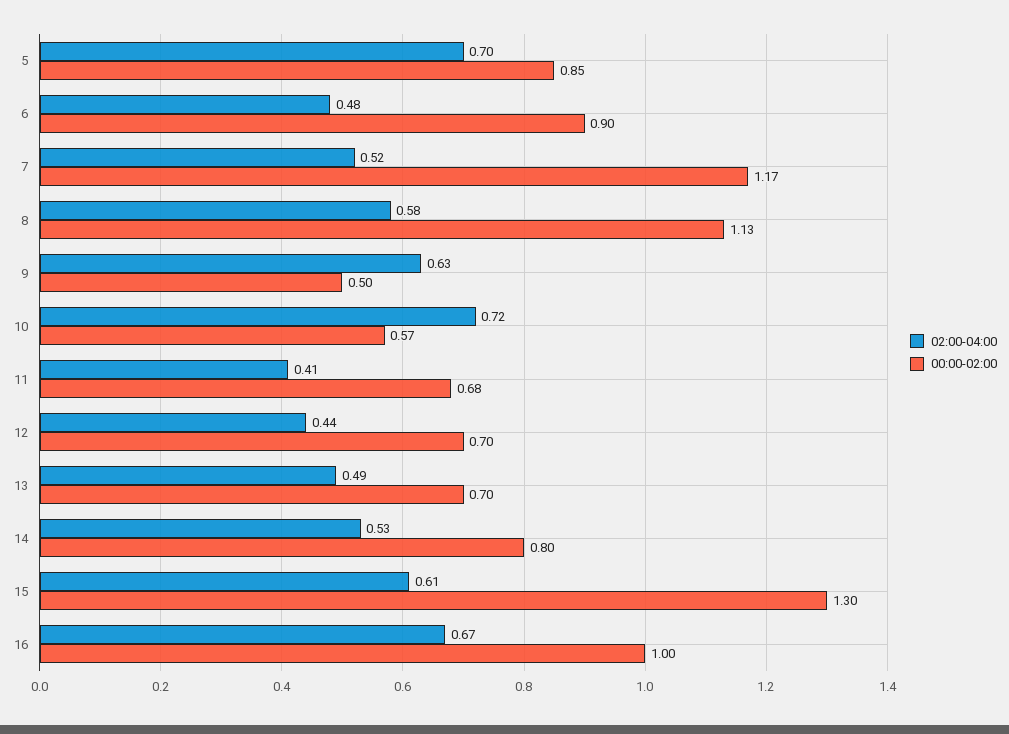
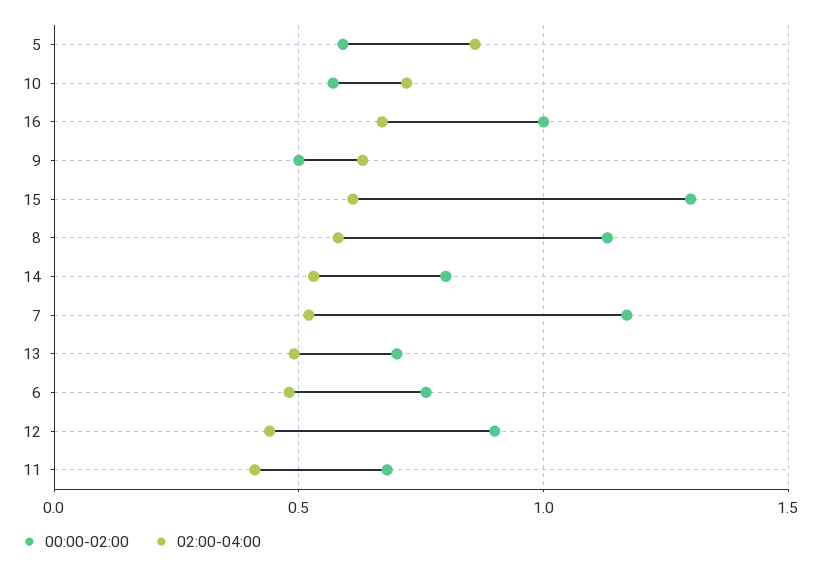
02:00-04:00, 5: 0.7 -> 0.85
00:00-02:00, 5: 0.85 -> 0.6
00:00-02:00, 6: 0.9 -> 0.75
00:00-02:00, 12: 0.7 -> 0.9

